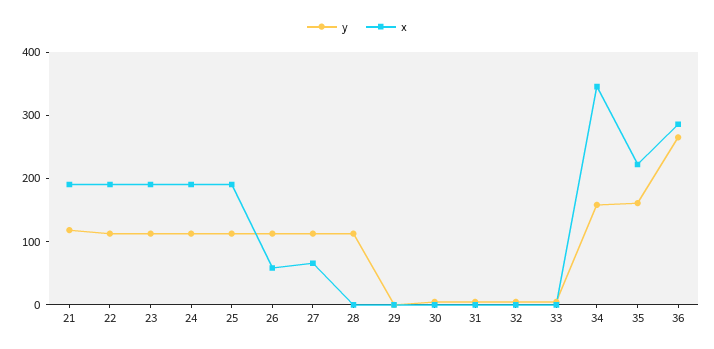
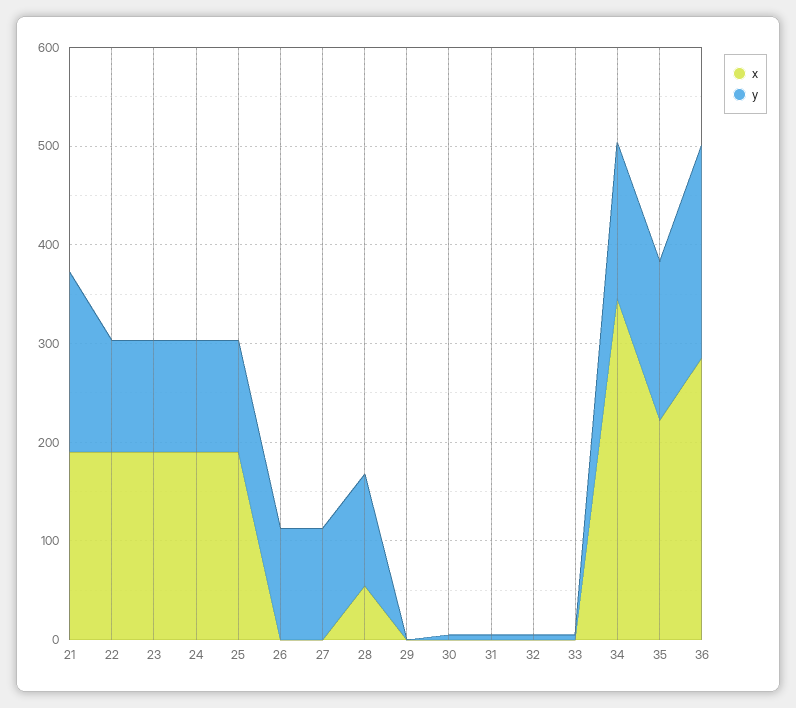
y, 21: 120 -> 180
x, 26: 60 -> 0
x, 27: 60 -> 0
x, 28: 0 -> 60
y, 36: 260 -> 220

